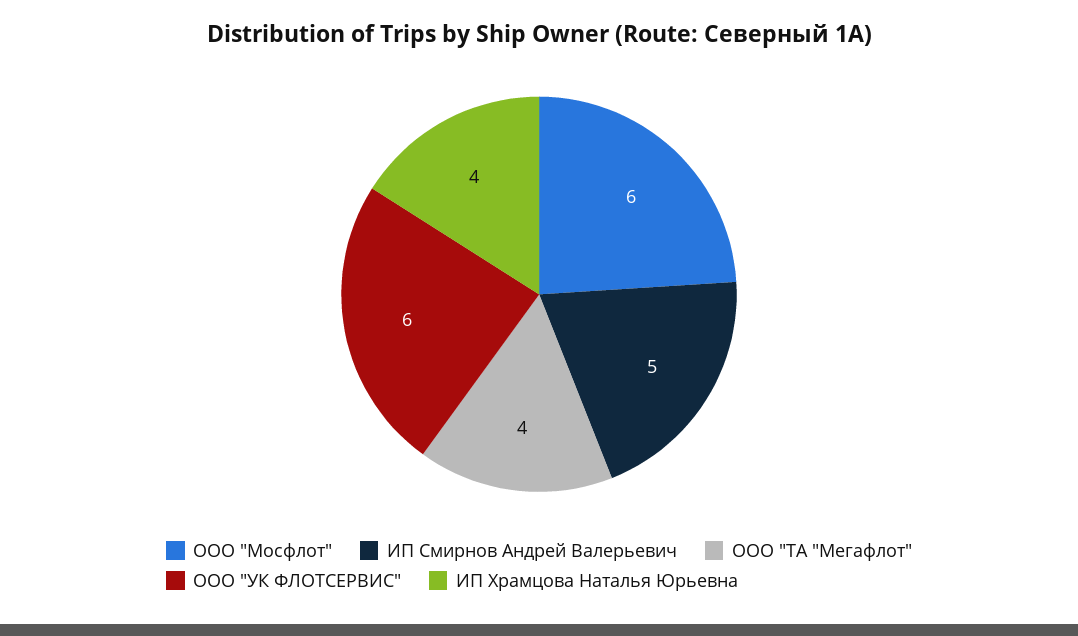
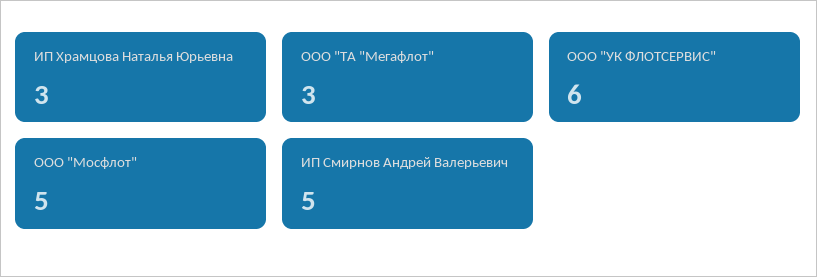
ООО "Мосфлот": 6 -> 5
ООО "ТА "Мегафлот": 4 -> 3
ИП Храмцова Наталья Юрьевна: 4 -> 3

